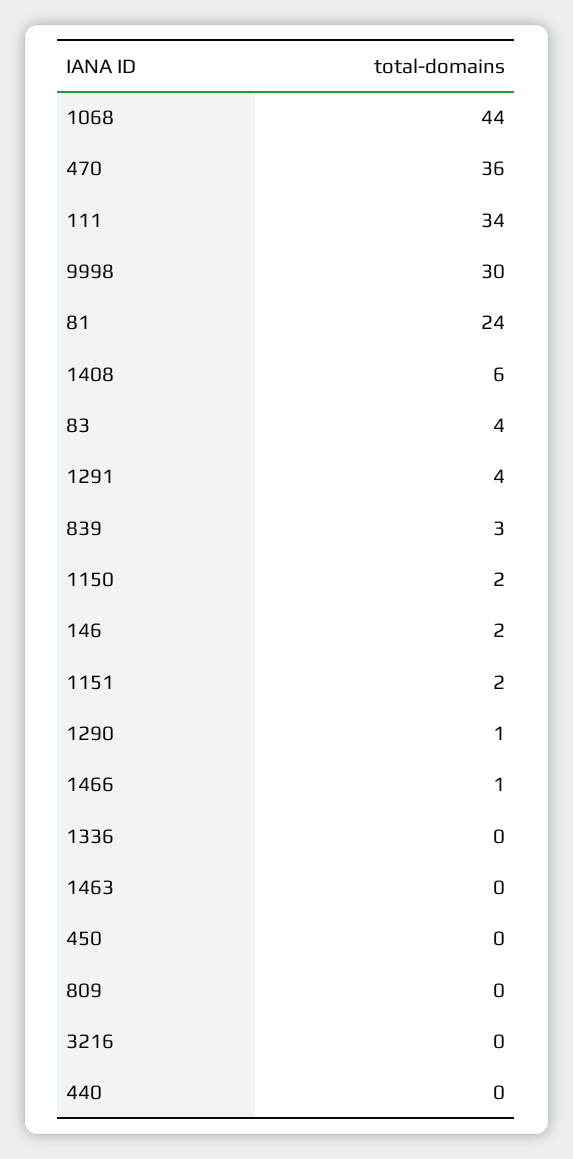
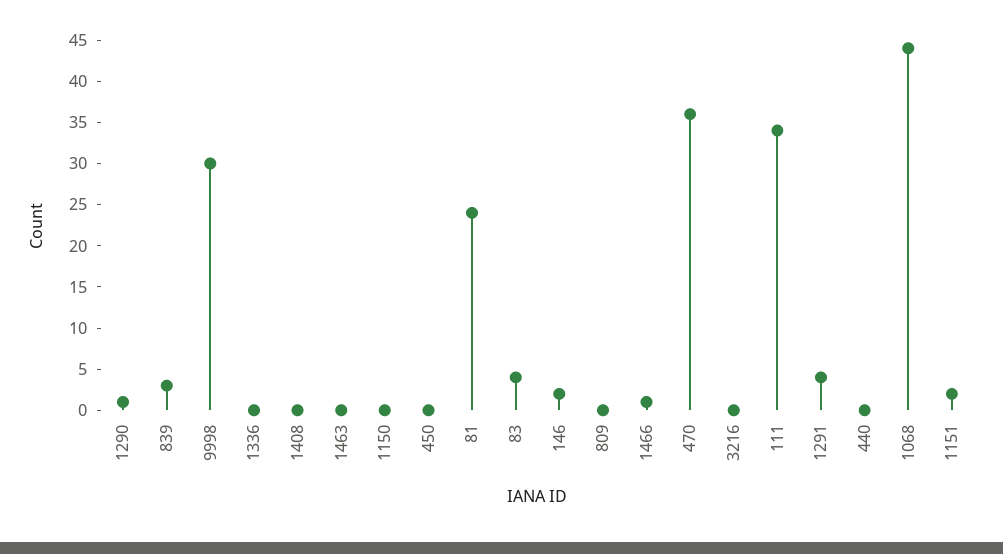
1408: 6 -> 0
1150: 2 -> 0

